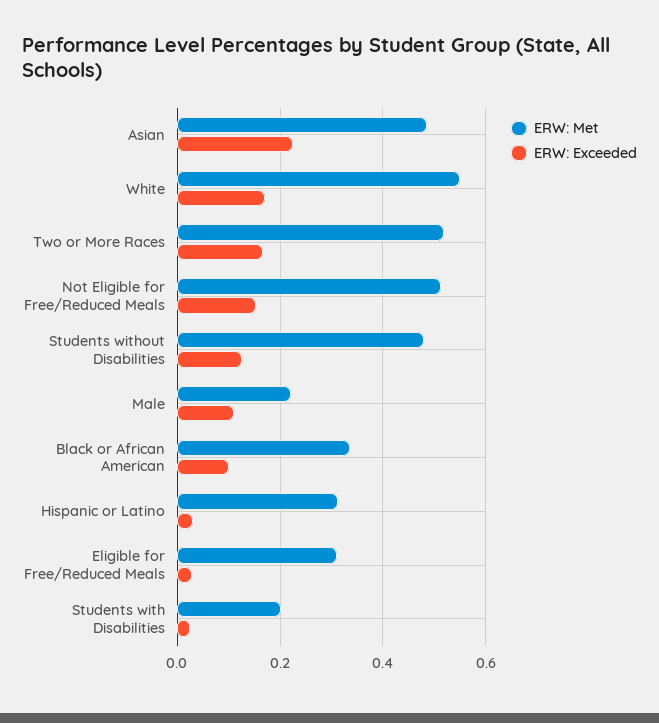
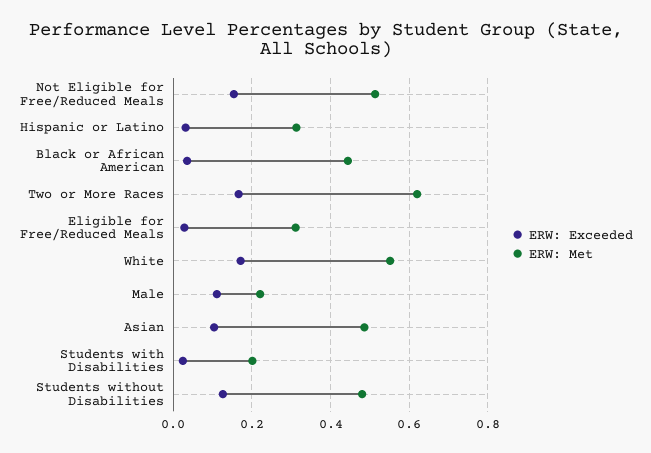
ERW: Exceeded, Asian: 0.22 -> 0.1
ERW: Met, Two or More Races: 0.52 -> 0.62
ERW: Met, Black or African American: 0.34 -> 0.44
ERW: Exceeded, Black or African American: 0.1 -> 0.04

